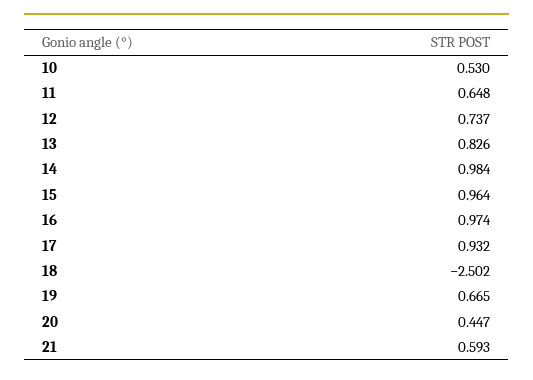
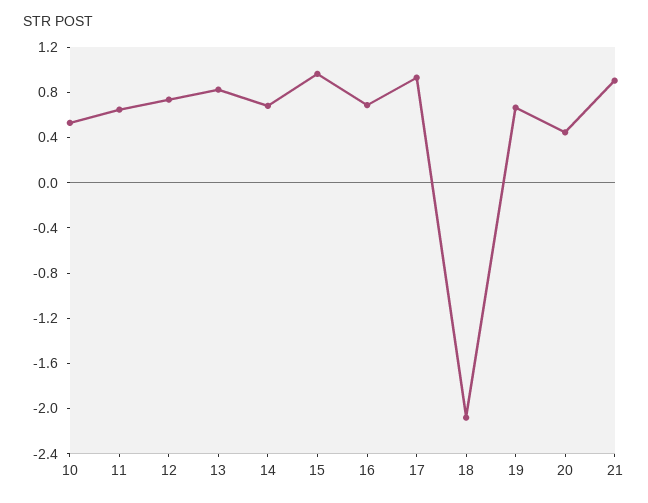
14: 0.984 -> 0.7
16: 0.974 -> 0.7
18: -2.502 -> -2.1
21: 0.593 -> 0.9

